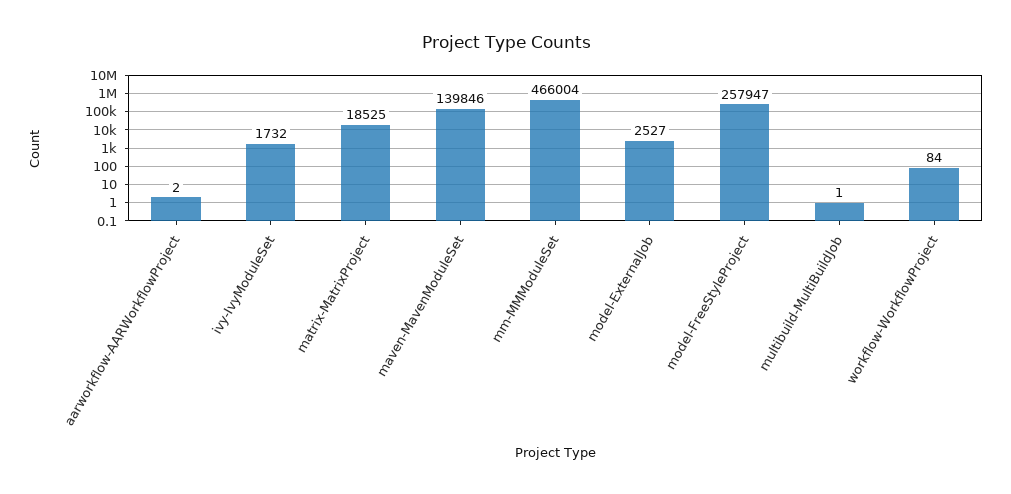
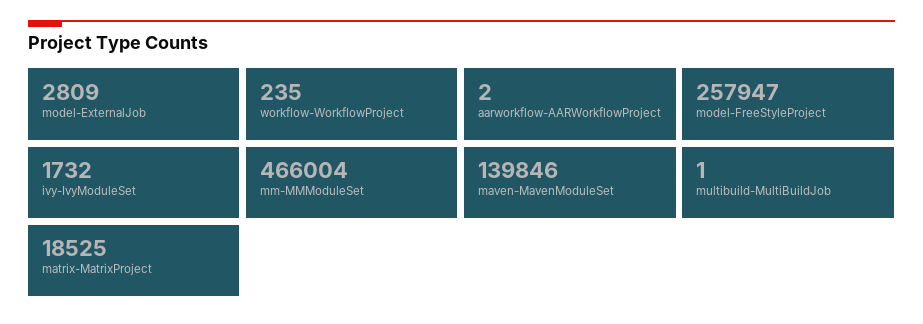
model-ExternalJob: 2527 -> 2809
workflow-WorkflowProject: 84 -> 235

